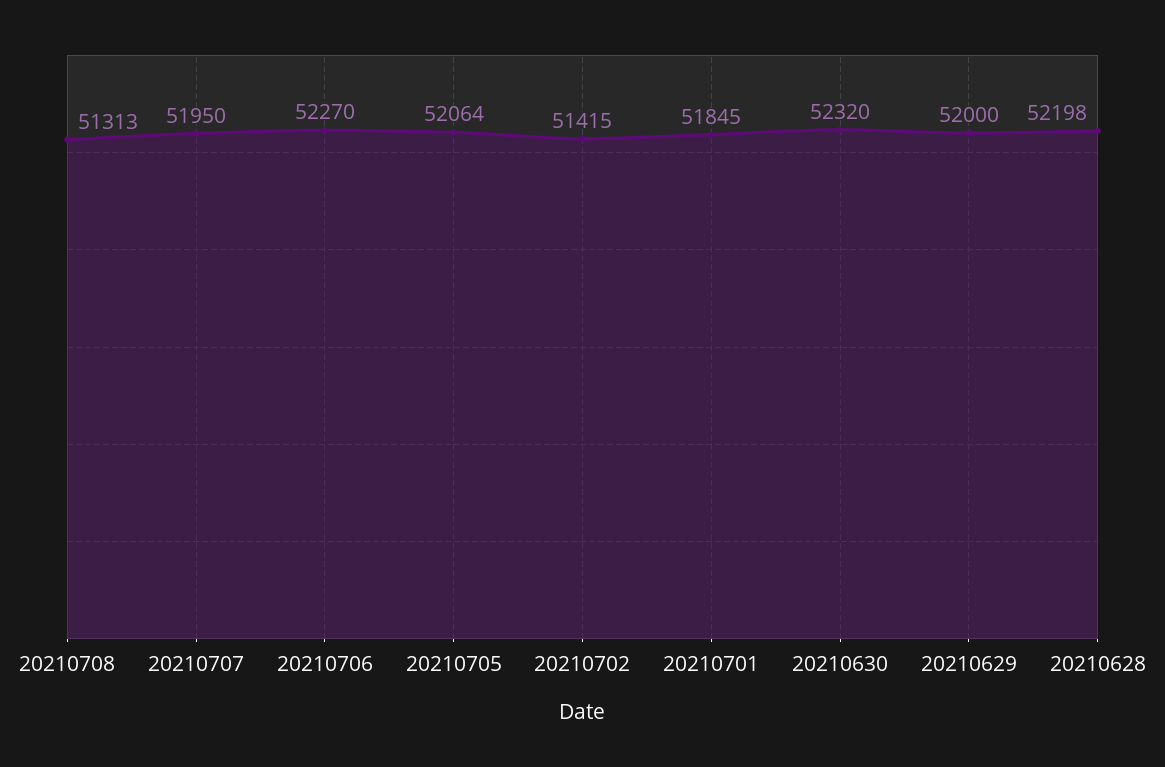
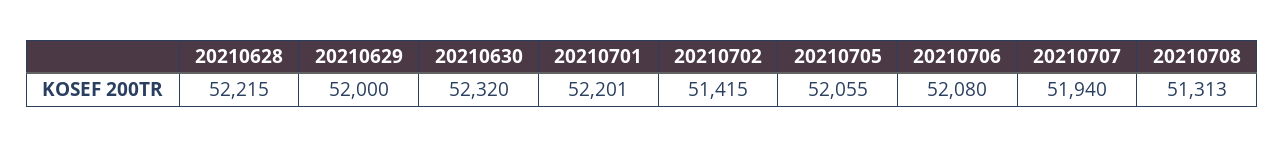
20210707: 51950 -> 51940
20210706: 52270 -> 52080
20210705: 52064 -> 52055
20210701: 51845 -> 52201
20210628: 52198 -> 52215

